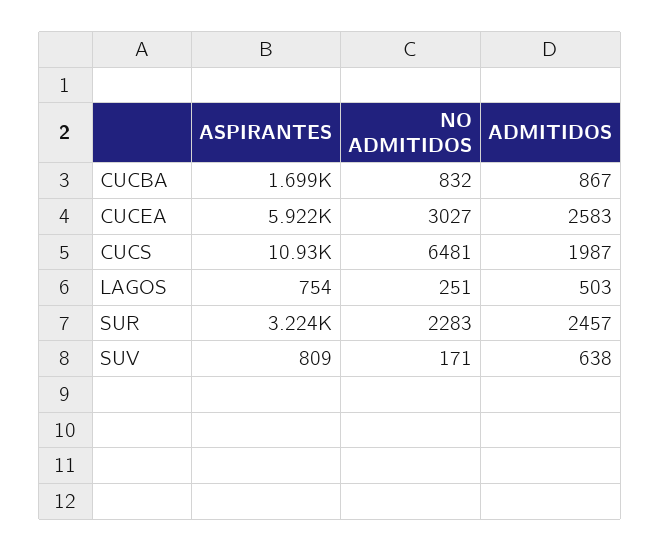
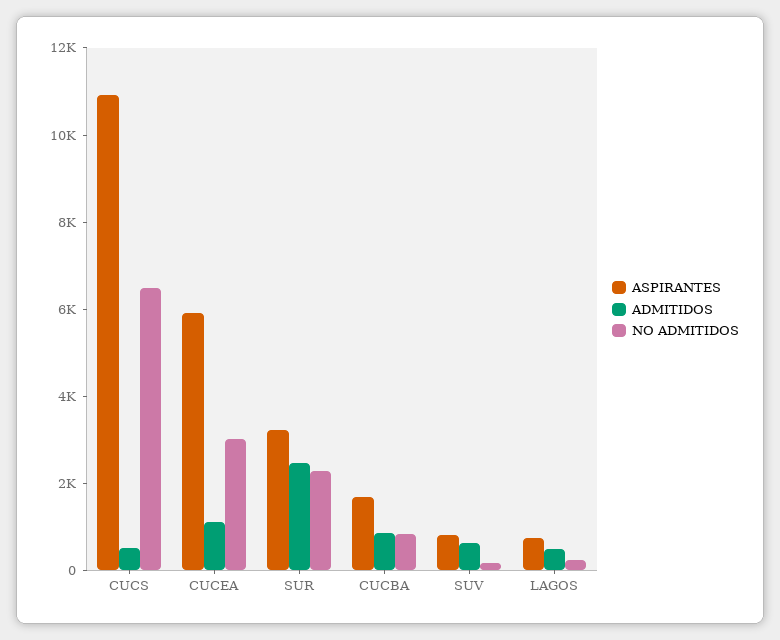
ADMITIDOS, CUCEA: 2583 -> 1000
ADMITIDOS, CUCS: 1987 -> 500

